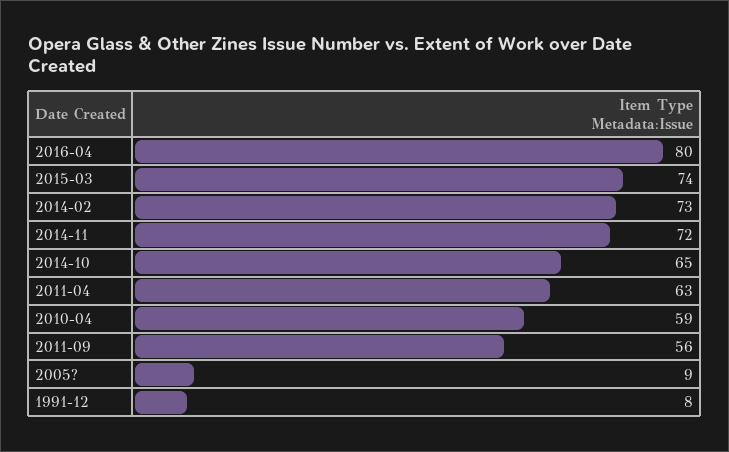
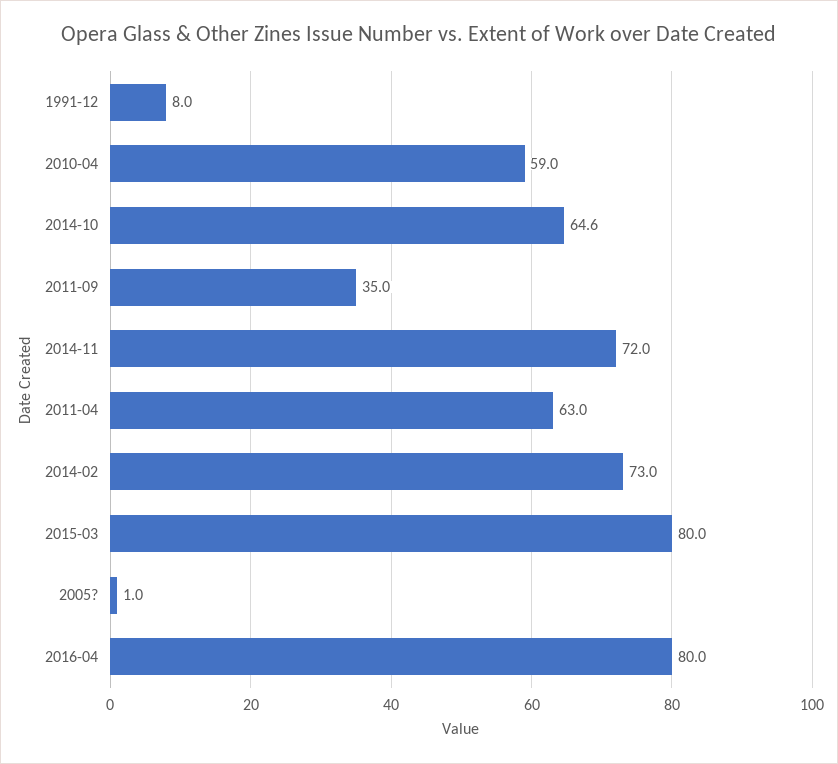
2015-03: 74 -> 80
2011-09: 56 -> 35
2005?: 9 -> 1

